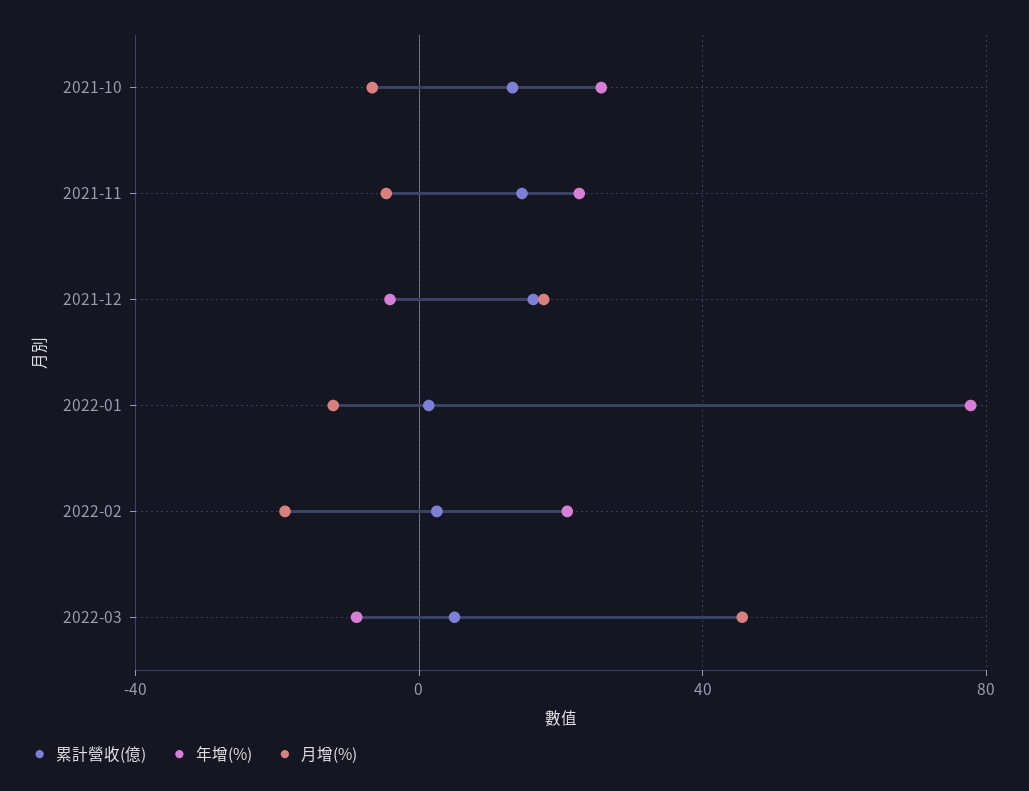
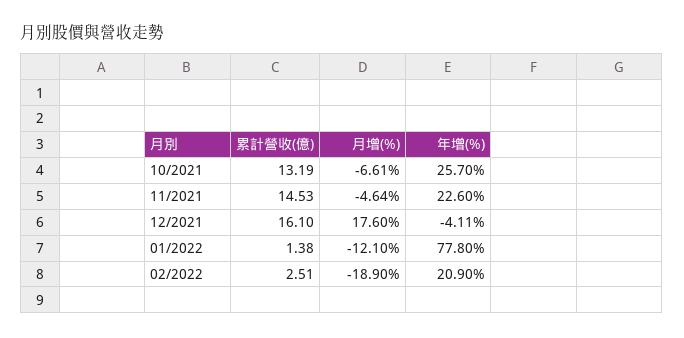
累計營收(億), 2022-03: 5 -> none
年增(%), 2022-03: -10 -> none
月增(%), 2022-03: 45 -> none

